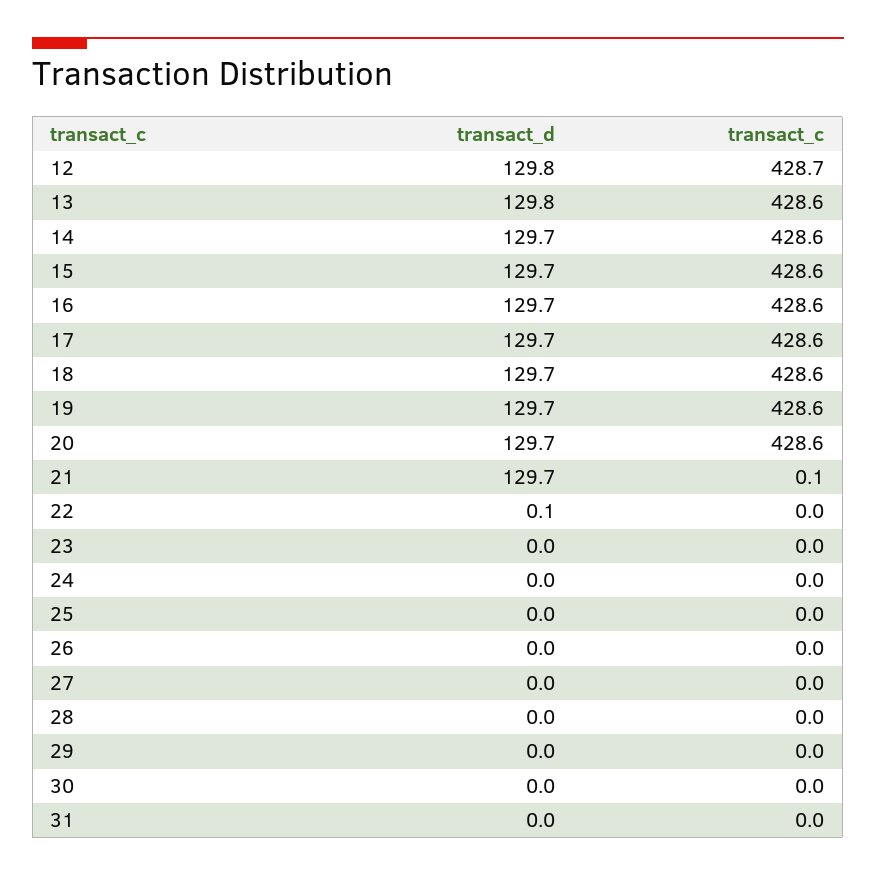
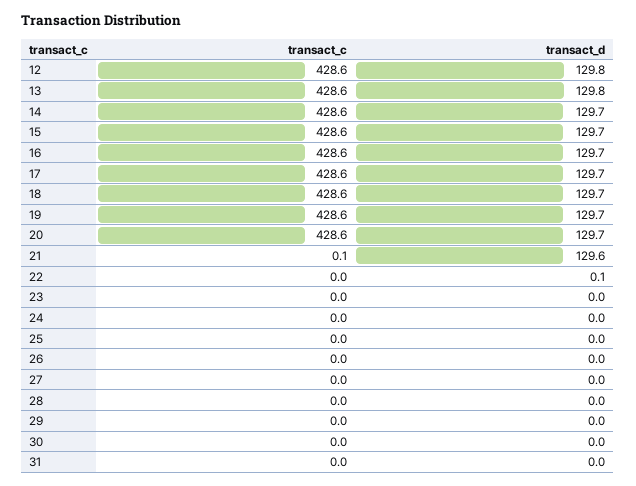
transact_c, 12: 428.7 -> 428.6
transact_d, 21: 129.7 -> 129.6

